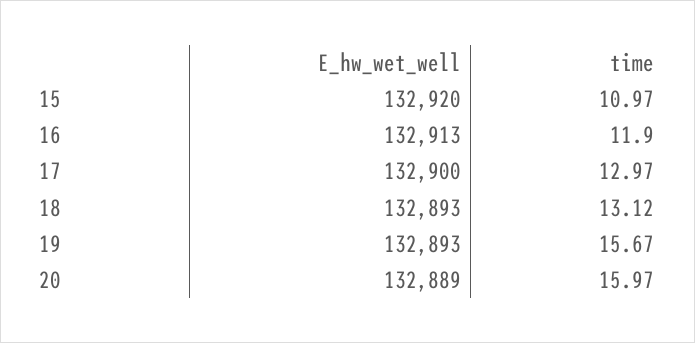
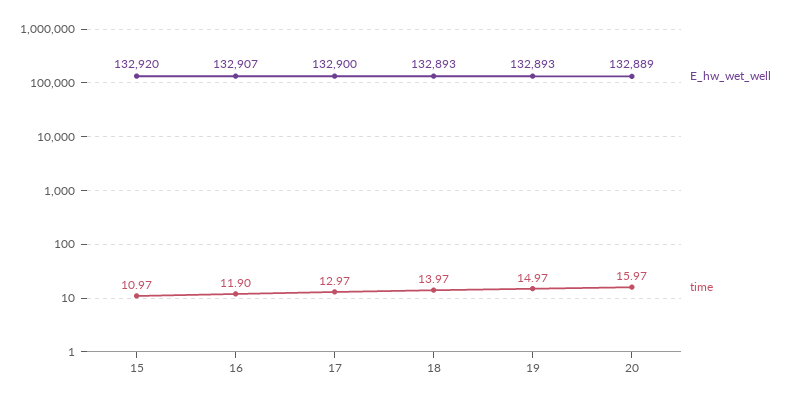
E_hw_wet_well, 16: 132913 -> 132907
time, 18: 13.12 -> 13.97
time, 19: 15.67 -> 14.97

